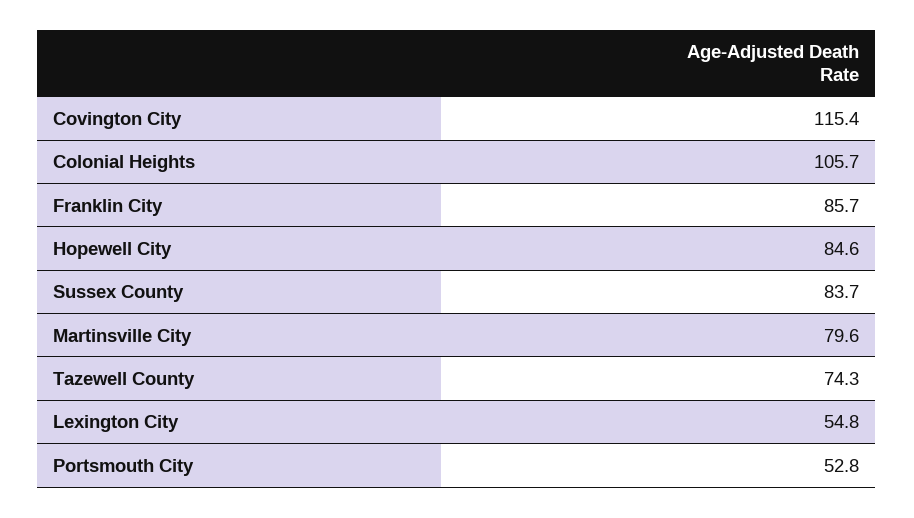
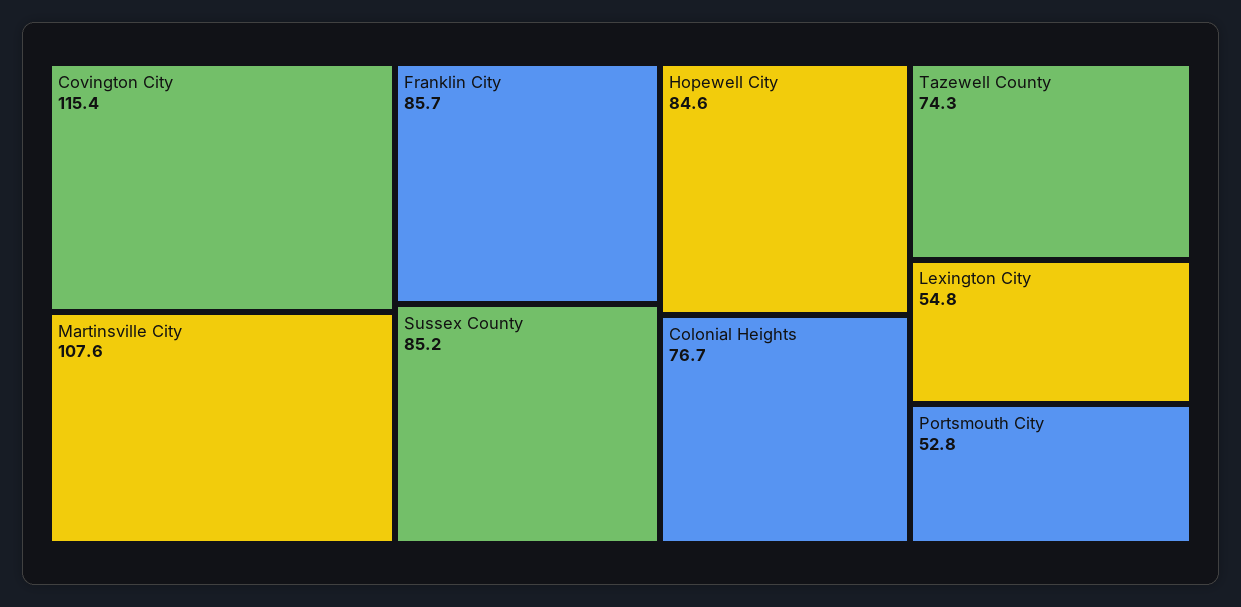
Colonial Heights: 105.7 -> 76.7
Sussex County: 83.7 -> 85.2
Martinsville City: 79.6 -> 107.6

